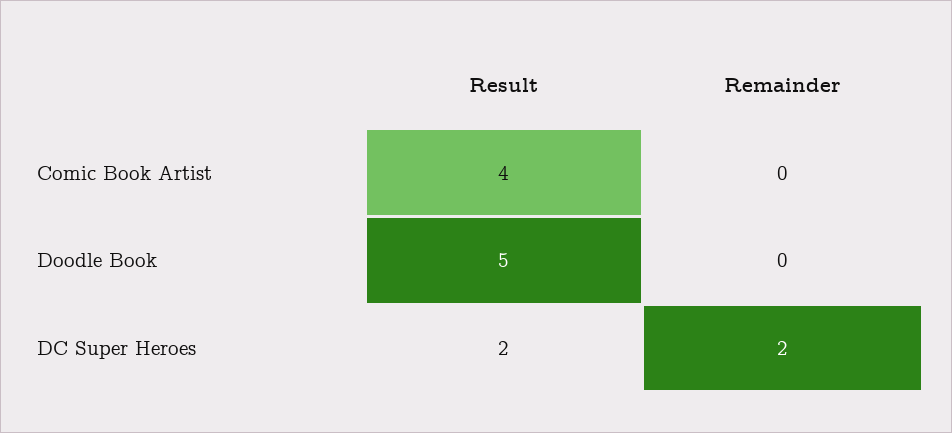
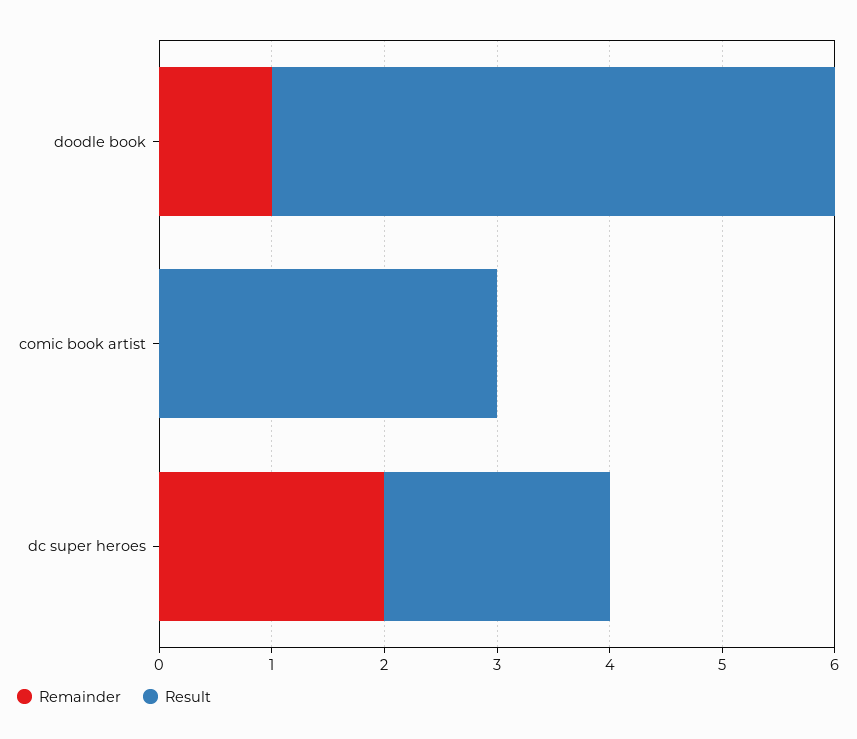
Result, Comic Book Artist: 4 -> 3
Remainder, Doodle Book: 0 -> 1

